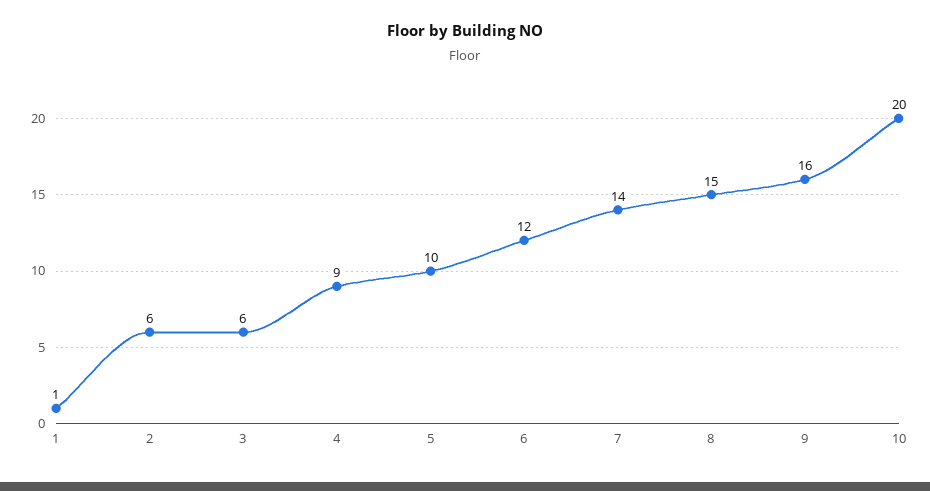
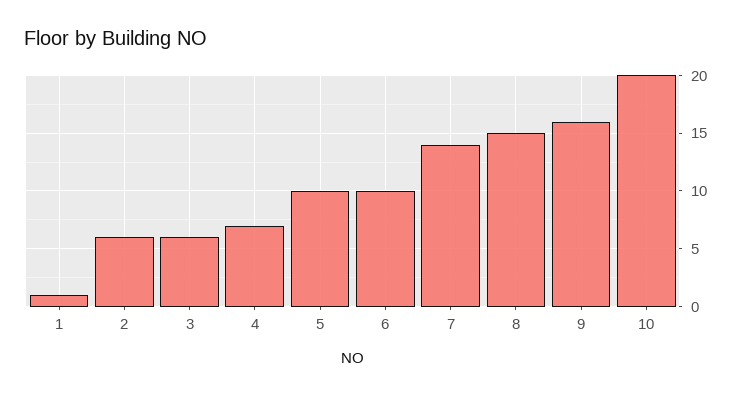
4: 9 -> 7
6: 12 -> 10

